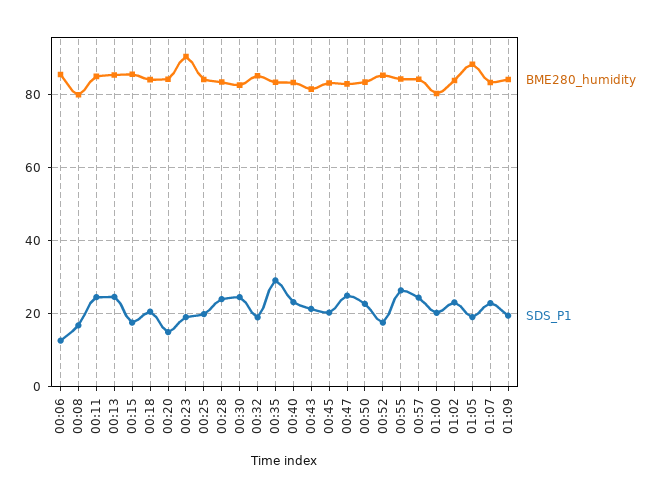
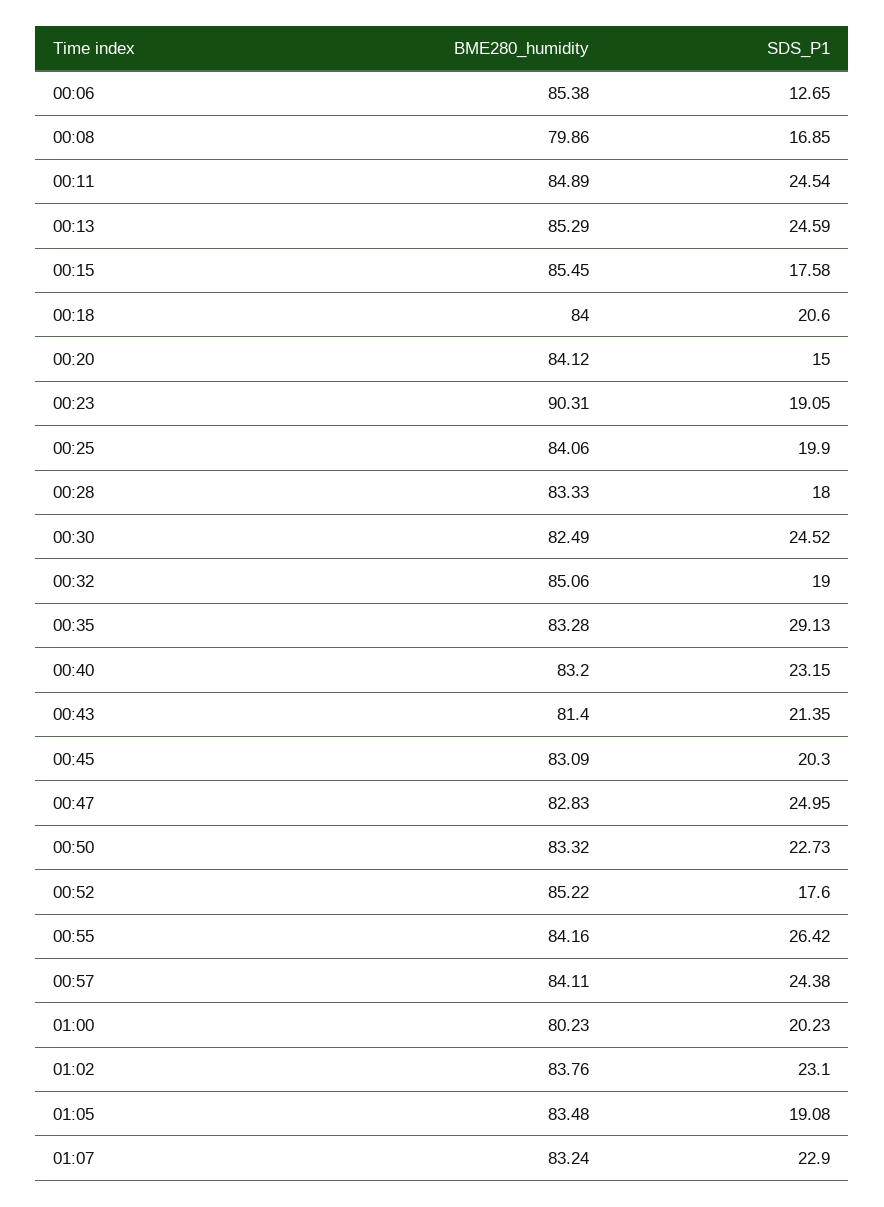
SDS_P1, 00:28: 24 -> 18
BME280_humidity, 01:05: 88 -> 83.48
BME280_humidity, 01:09: 84 -> none
SDS_P1, 01:09: 20 -> none

